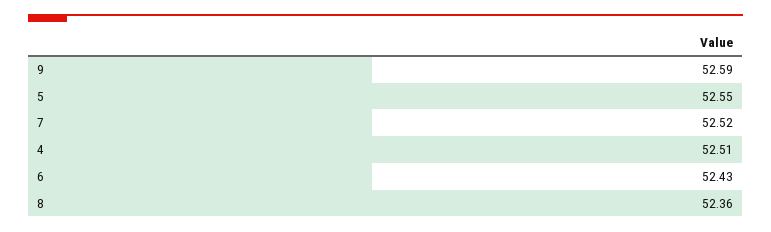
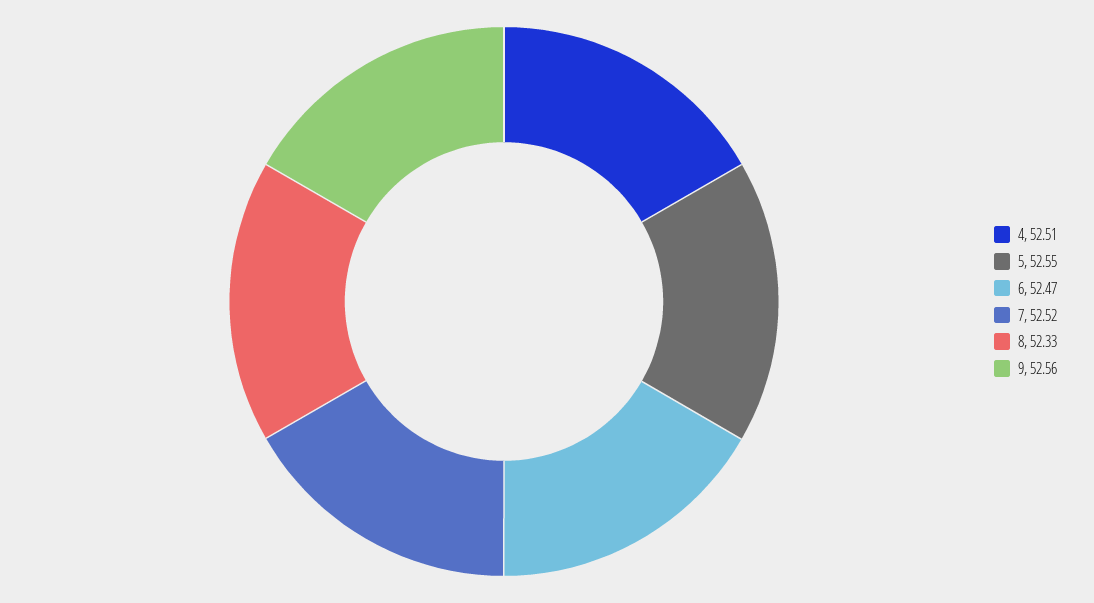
9: 52.59 -> 52.56
6: 52.43 -> 52.47
8: 52.36 -> 52.33

